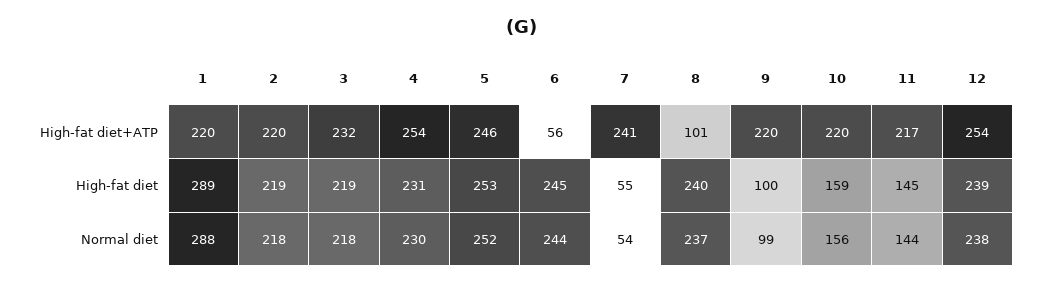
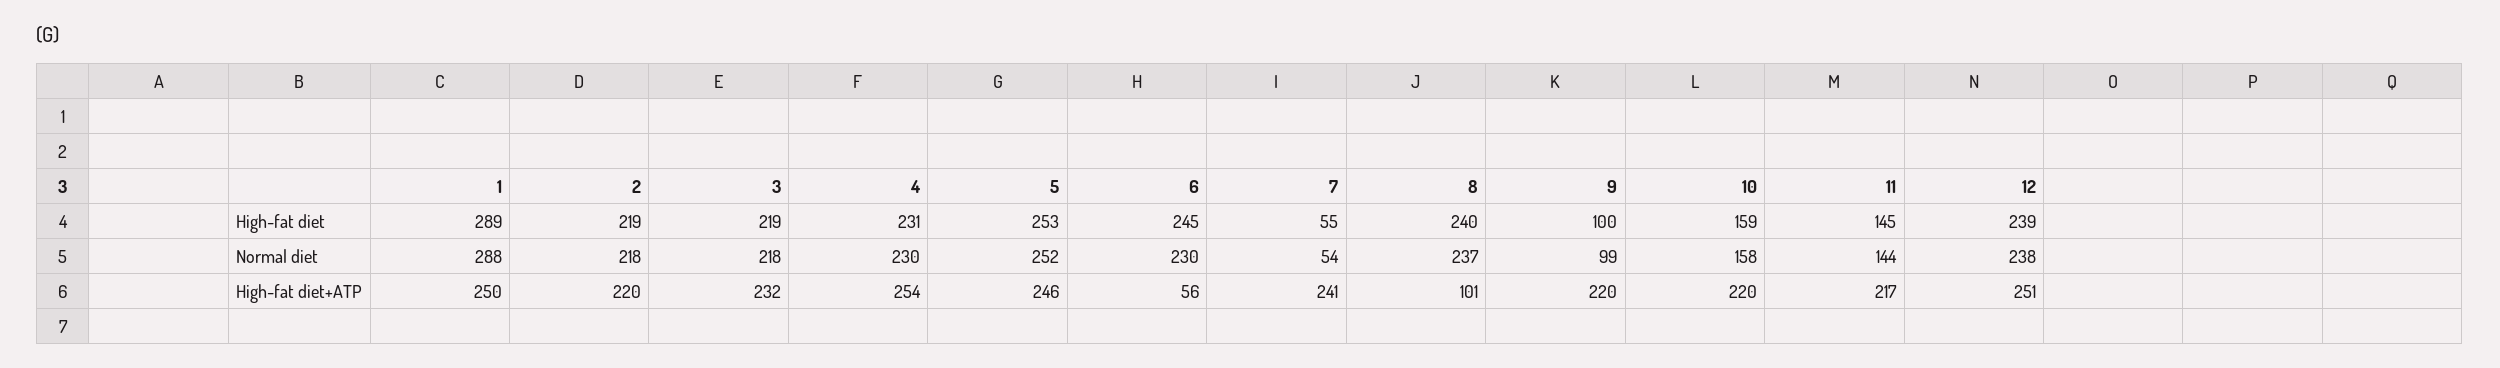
1, High-fat diet+ATP: 220 -> 250
12, High-fat diet+ATP: 254 -> 251
6, Normal diet: 244 -> 230
10, Normal diet: 156 -> 158

